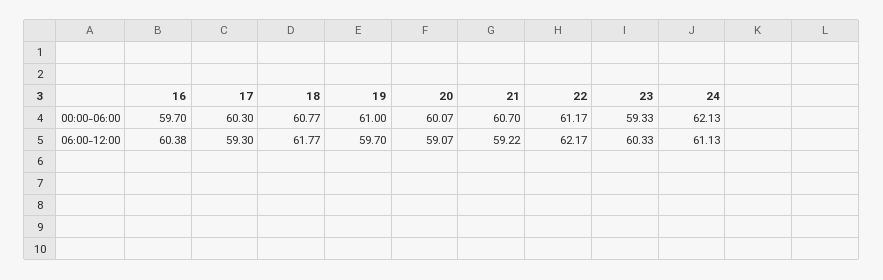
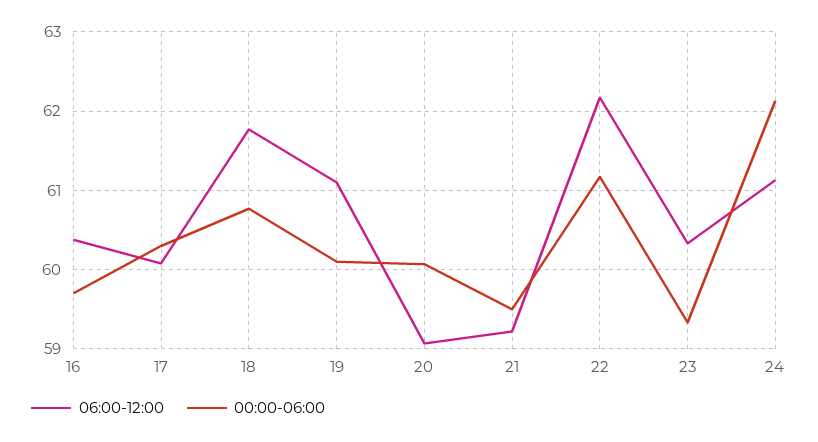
00:00-06:00, 19: 61 -> 60.1
00:00-06:00, 21: 60.7 -> 59.5
06:00-12:00, 17: 59.3 -> 60.1
06:00-12:00, 19: 59.7 -> 61.1

